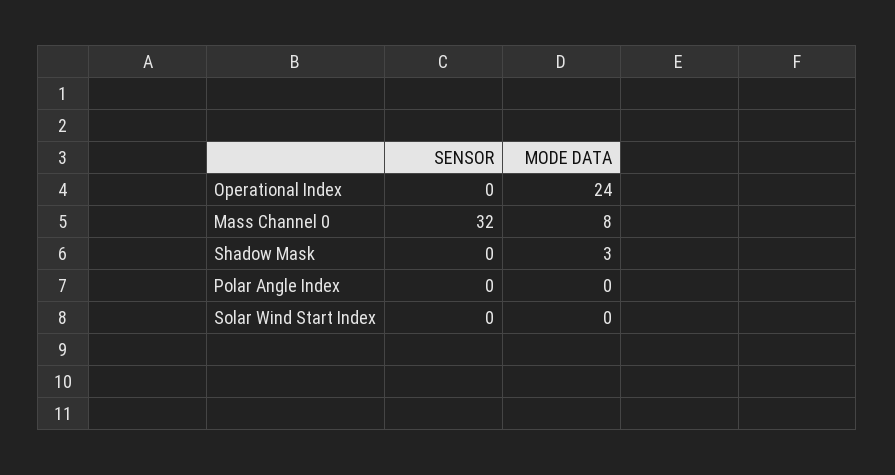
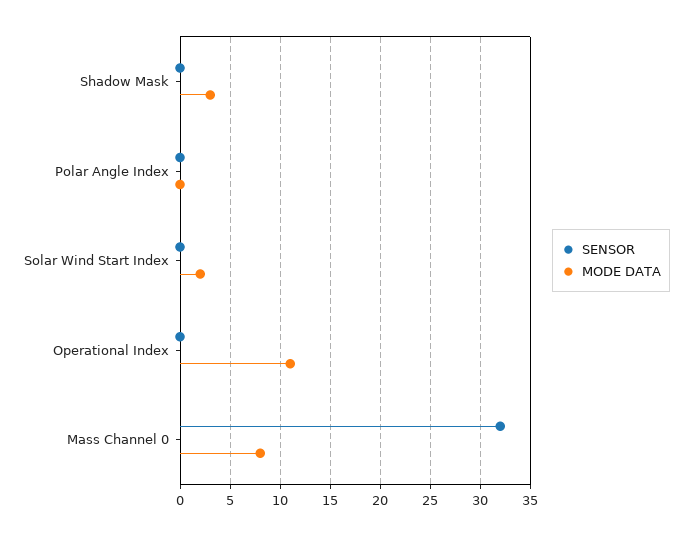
MODE DATA, Operational Index: 24 -> 11
MODE DATA, Solar Wind Start Index: 0 -> 2

